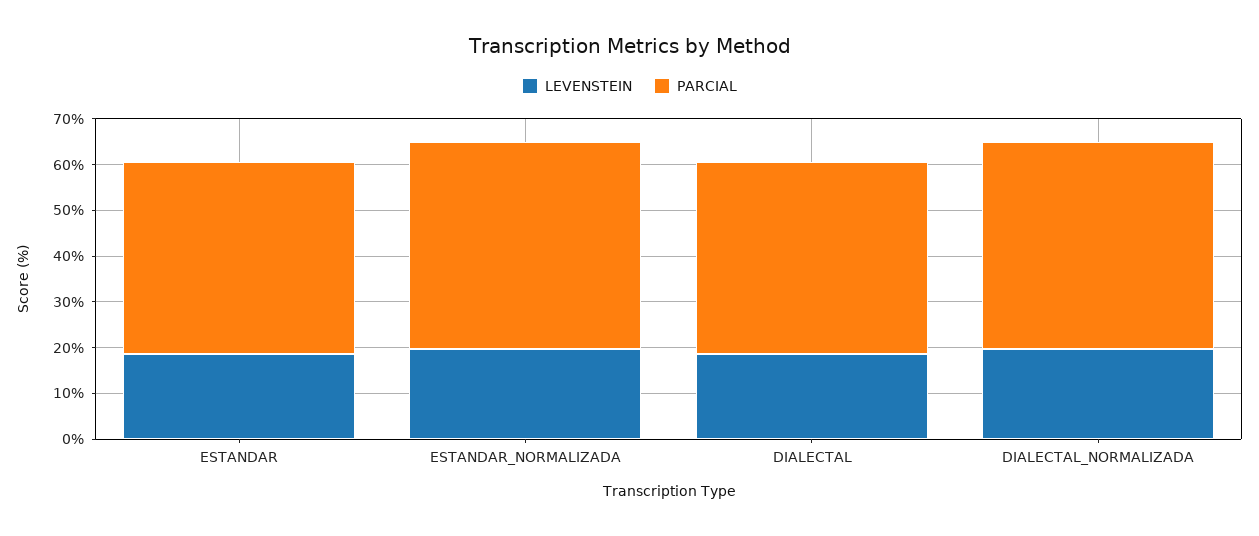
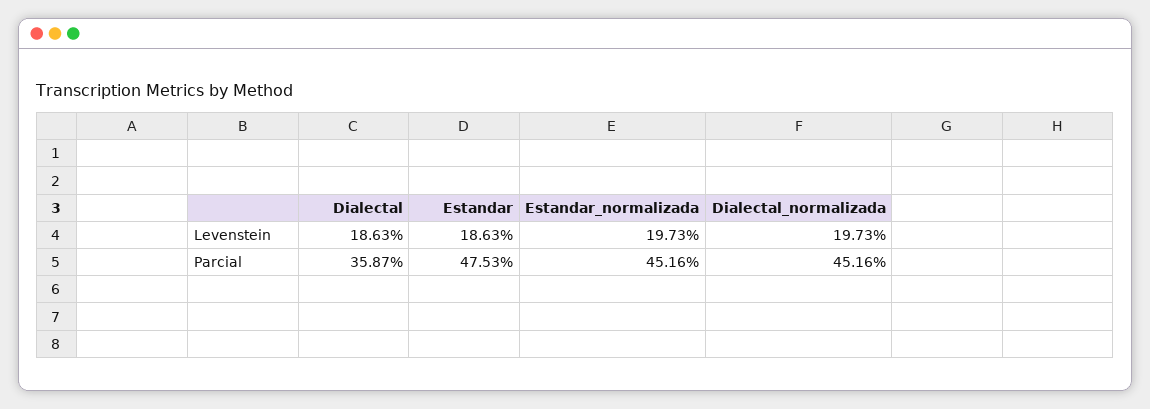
PARCIAL, ESTANDAR: 42 -> 47.53
PARCIAL, DIALECTAL: 42 -> 35.87

